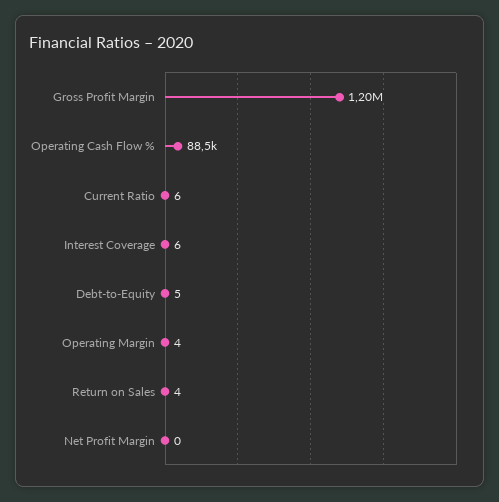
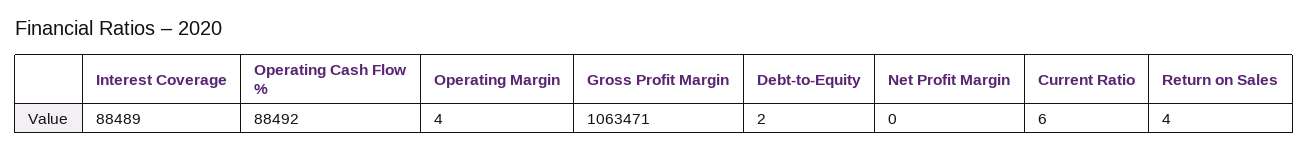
Gross Profit Margin: 1200000 -> 1063471
Interest Coverage: 6 -> 88489
Debt-to-Equity: 5 -> 2

